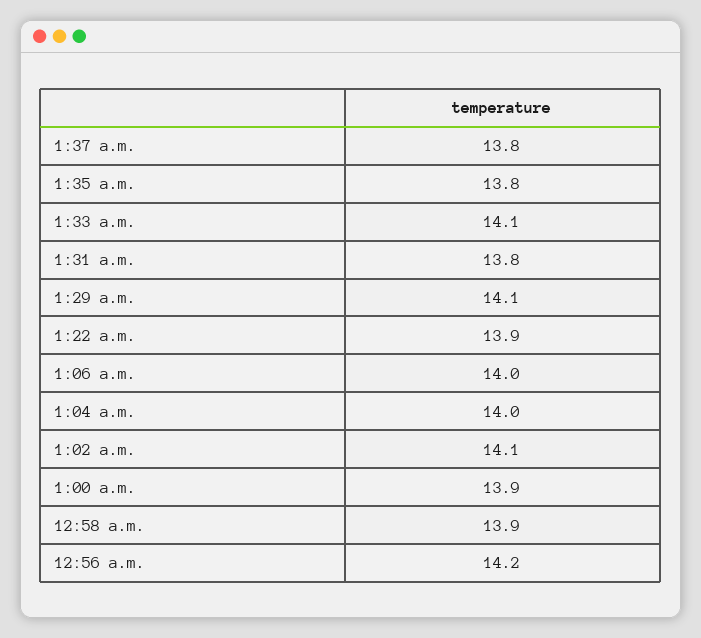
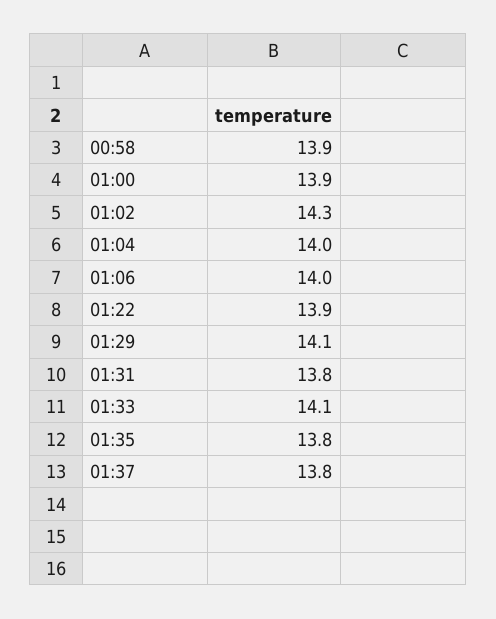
1:02 a.m.: 14.1 -> 14.3
12:56 a.m.: 14.2 -> none

